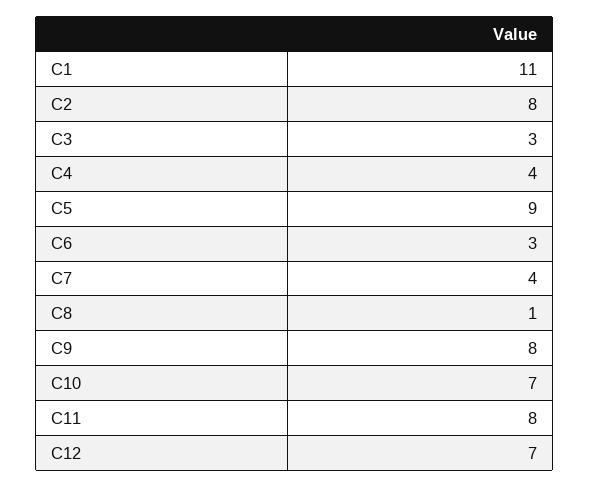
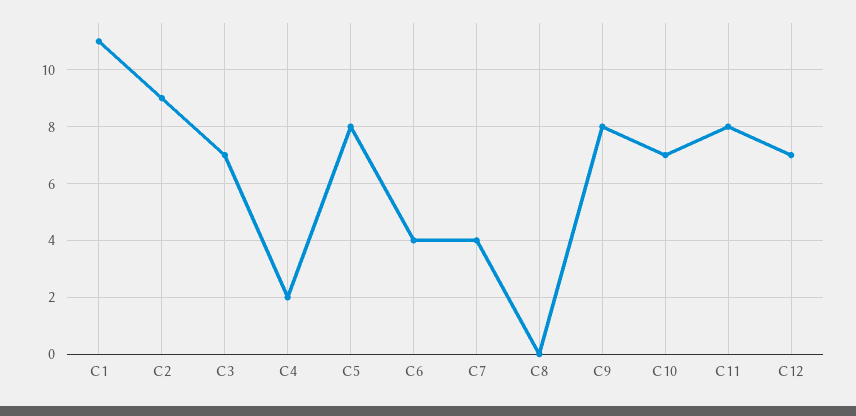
C2: 8 -> 9
C3: 3 -> 7
C4: 4 -> 2
C5: 9 -> 8
C6: 3 -> 4
C8: 1 -> 0

